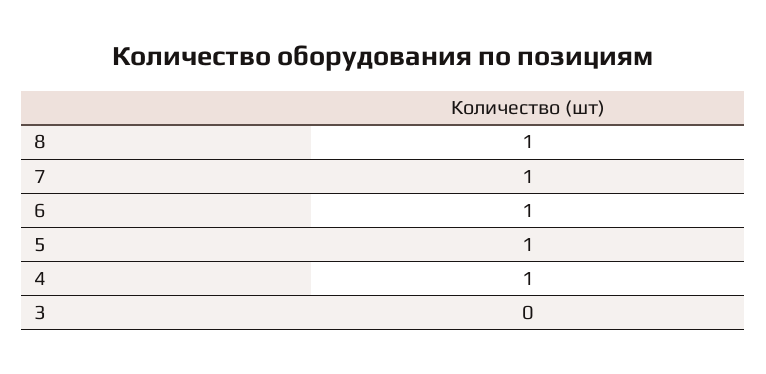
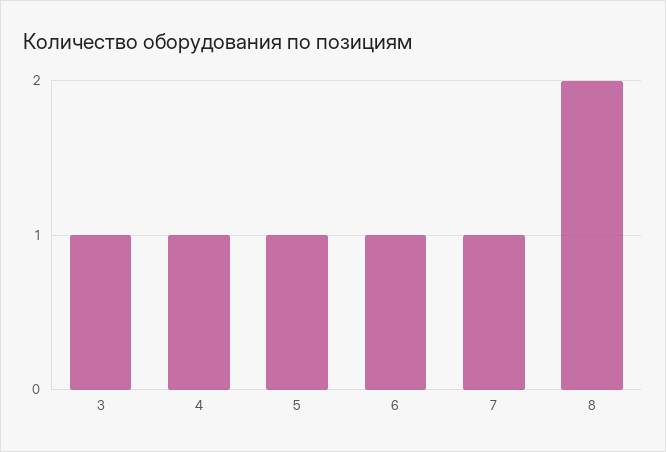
8: 1 -> 2
3: 0 -> 1

